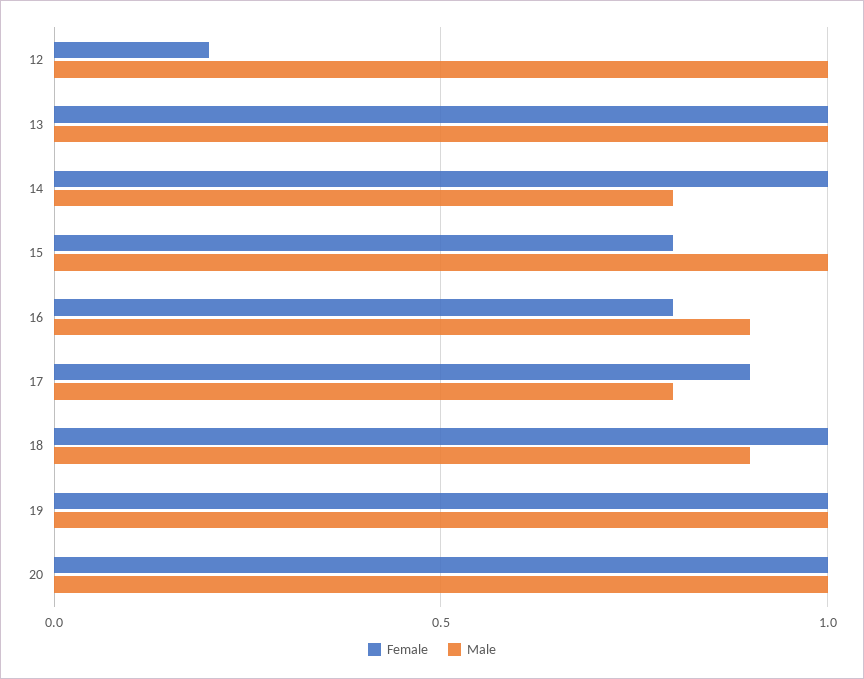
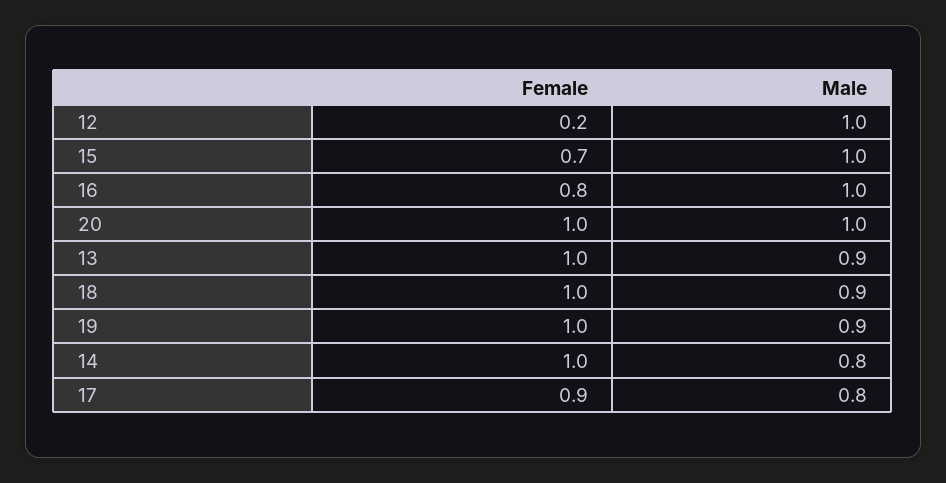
Male, 13: 1 -> 0.9
Female, 15: 0.8 -> 0.7
Male, 16: 0.9 -> 1
Male, 19: 1 -> 0.9

